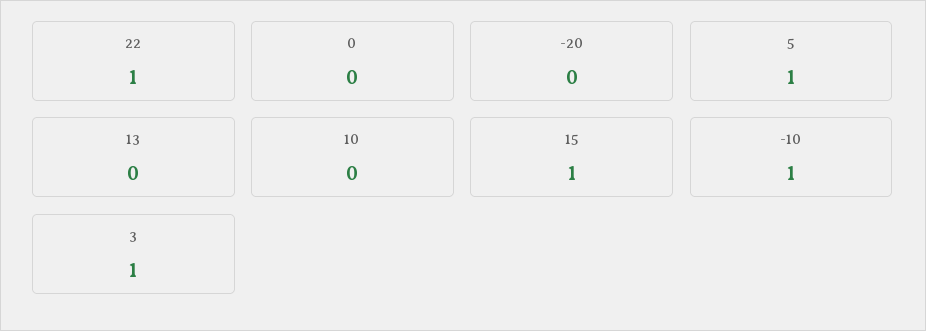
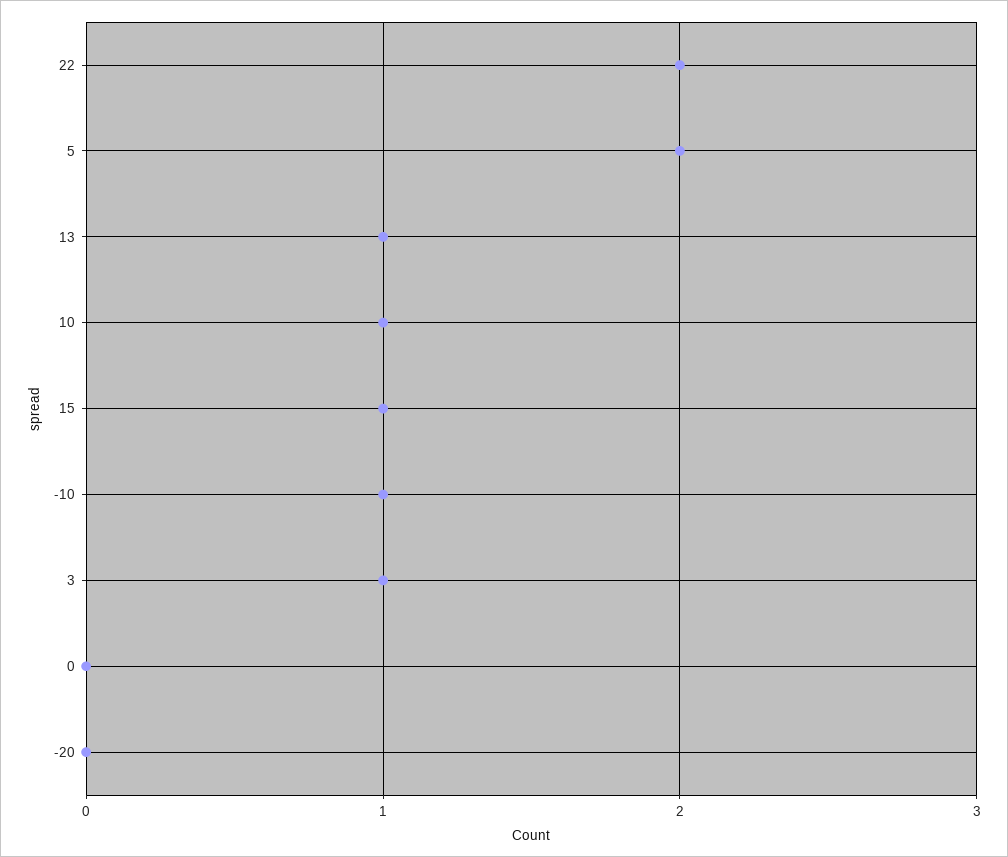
22: 1 -> 2
5: 1 -> 2
13: 0 -> 1
10: 0 -> 1

